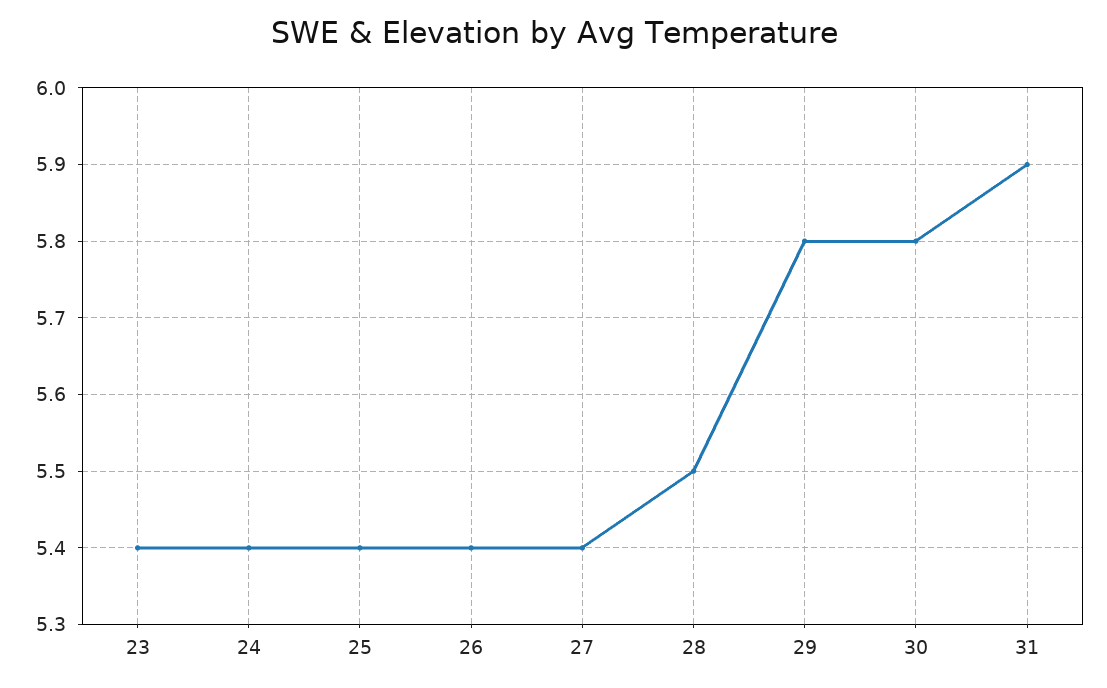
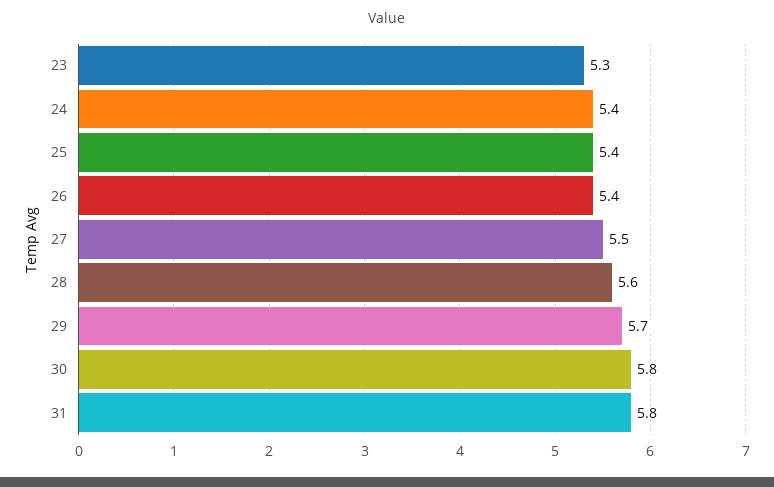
23: 5.4 -> 5.3
27: 5.4 -> 5.5
28: 5.5 -> 5.6
29: 5.8 -> 5.7
31: 5.9 -> 5.8

